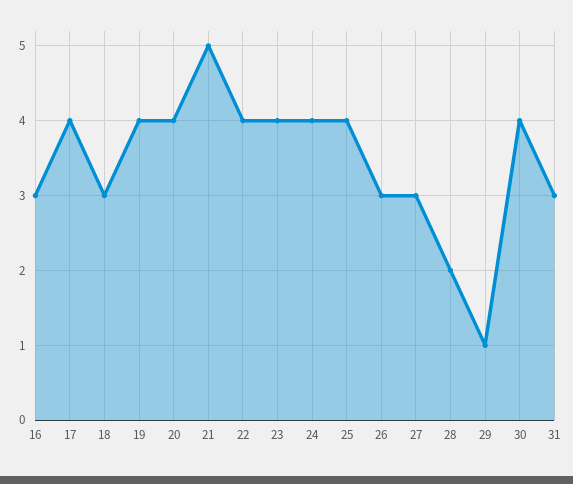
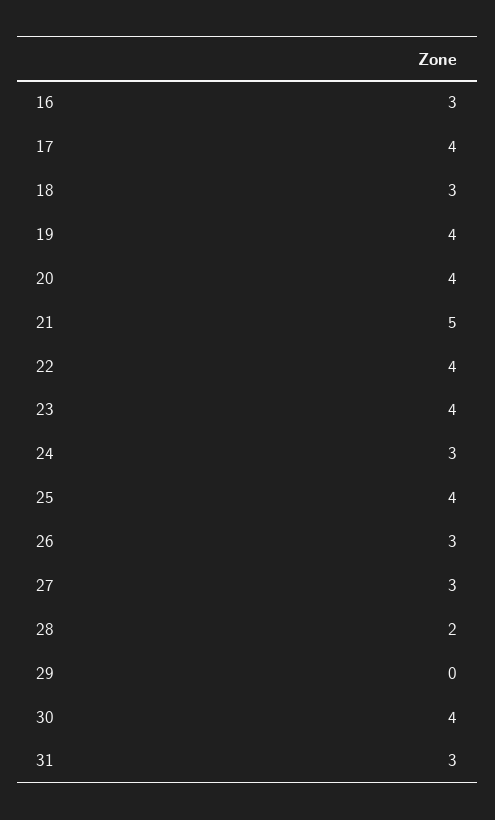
24: 4 -> 3
29: 1 -> 0

